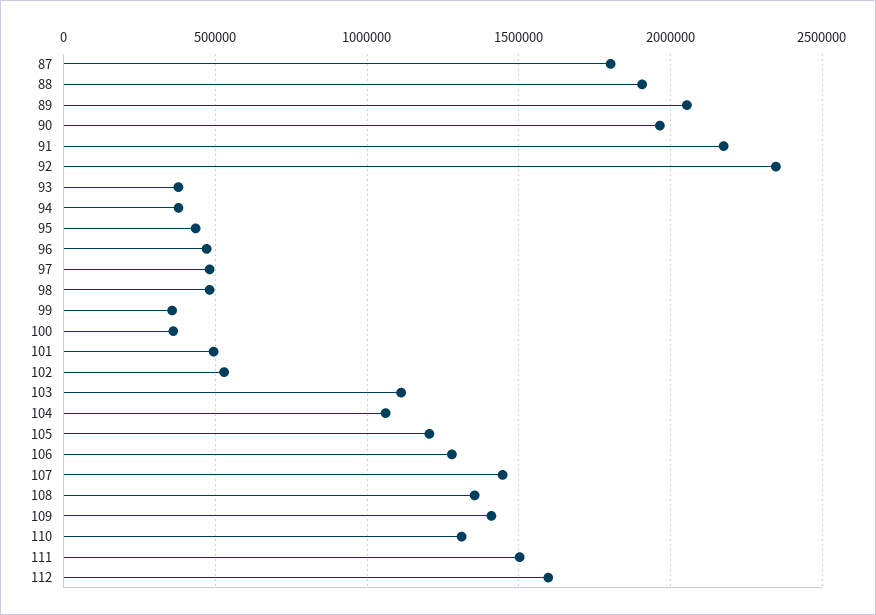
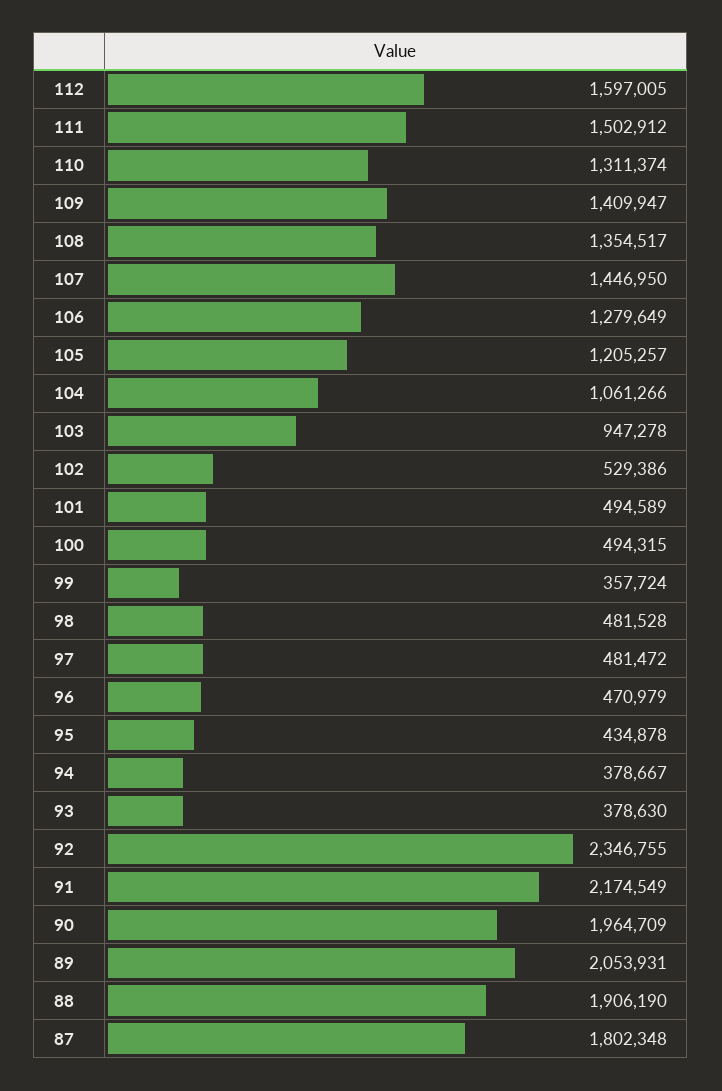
100: 350000 -> 494315
103: 1100000 -> 947278

